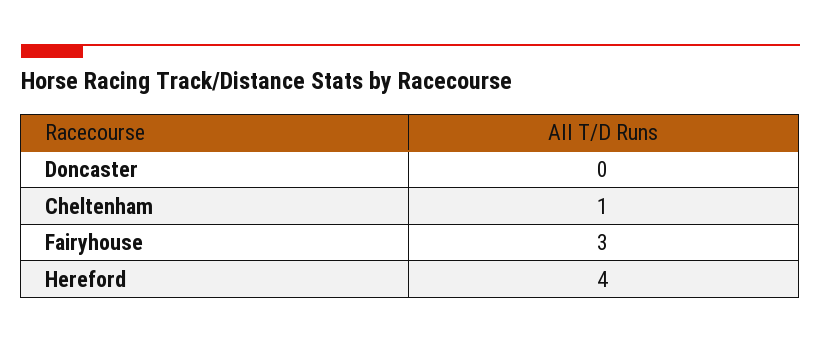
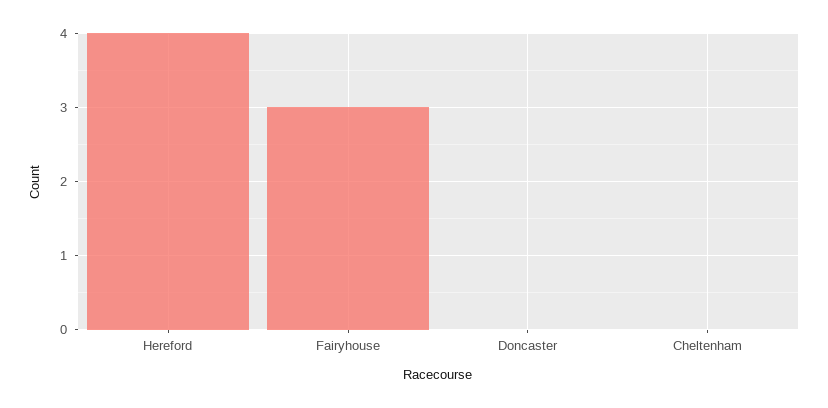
Cheltenham: 1 -> 0

